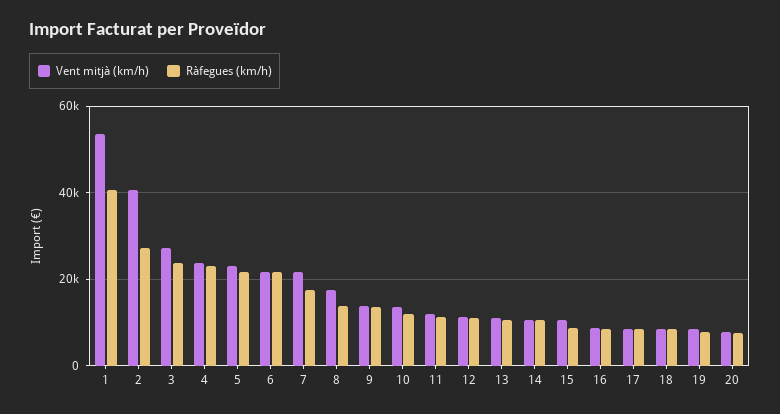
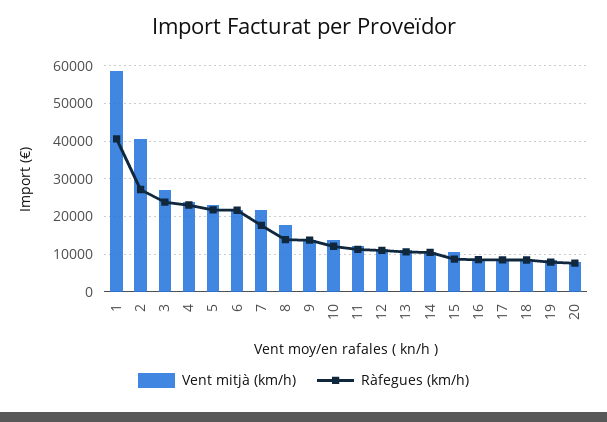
Vent mitjà (km/h), 1: 54000 -> 58000

